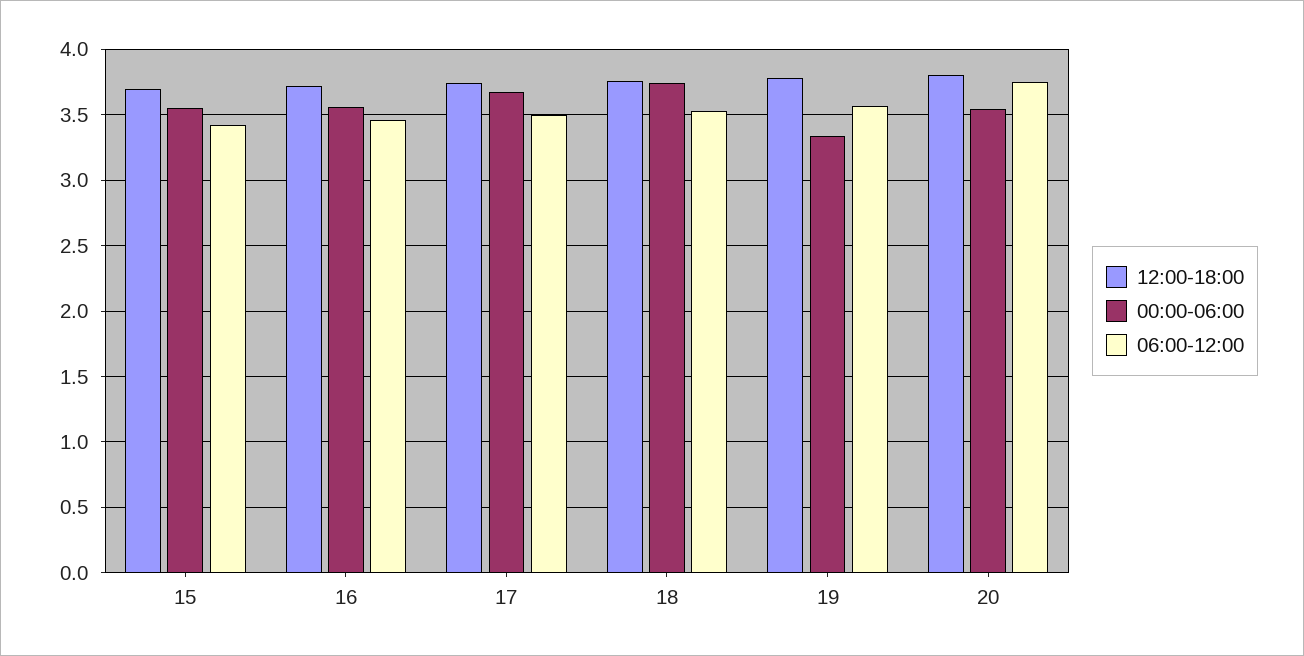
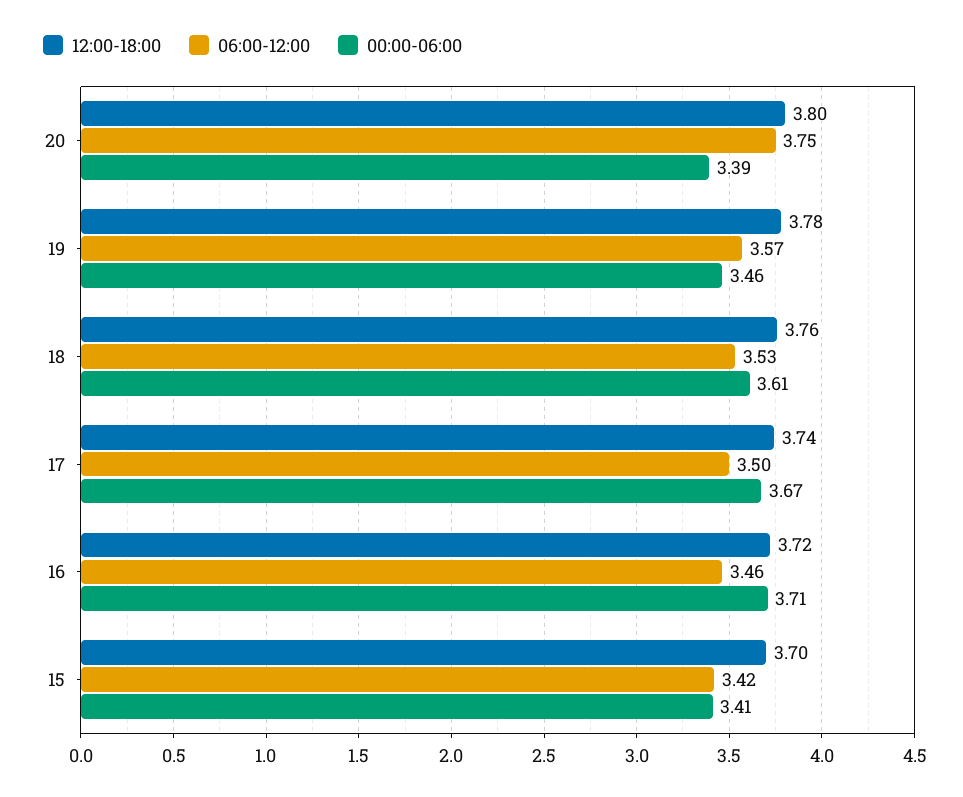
00:00-06:00, 15: 3.55 -> 3.41
00:00-06:00, 16: 3.55 -> 3.71
00:00-06:00, 18: 3.75 -> 3.61
00:00-06:00, 19: 3.35 -> 3.46
00:00-06:00, 20: 3.55 -> 3.39

